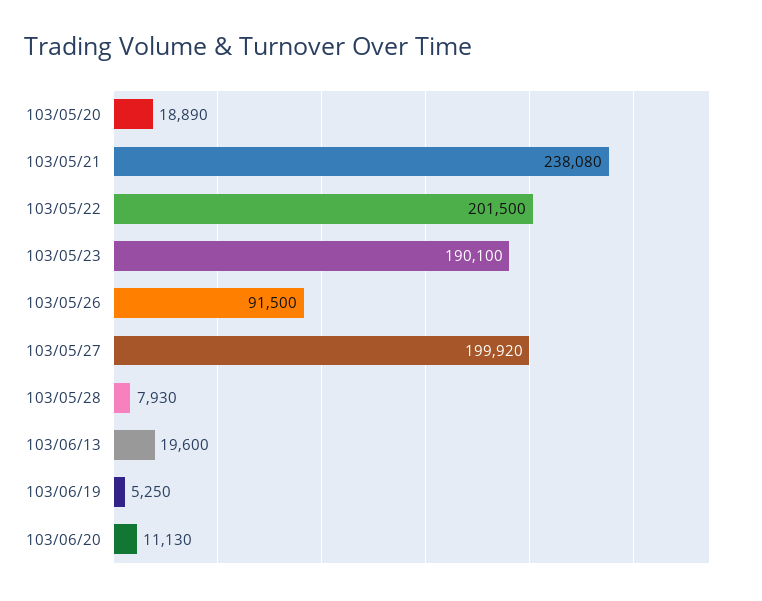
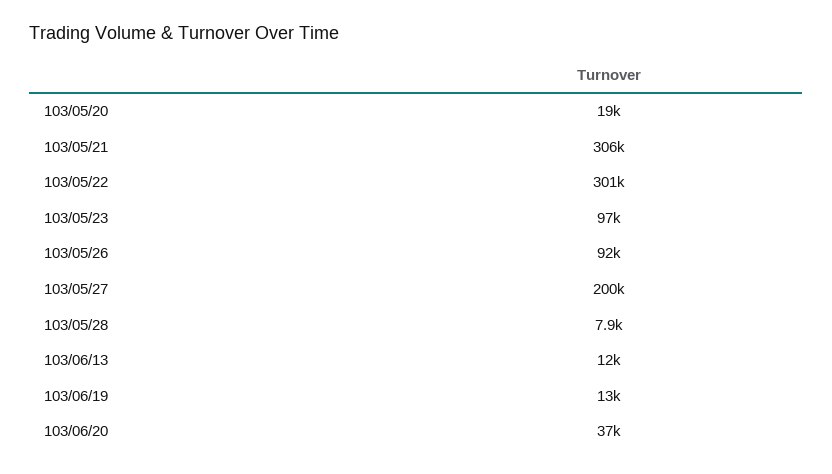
103/05/21: 238080 -> 306000
103/05/22: 201500 -> 301000
103/05/23: 190100 -> 97000
103/06/13: 19600 -> 12000
103/06/19: 5250 -> 13000
103/06/20: 11130 -> 37000

